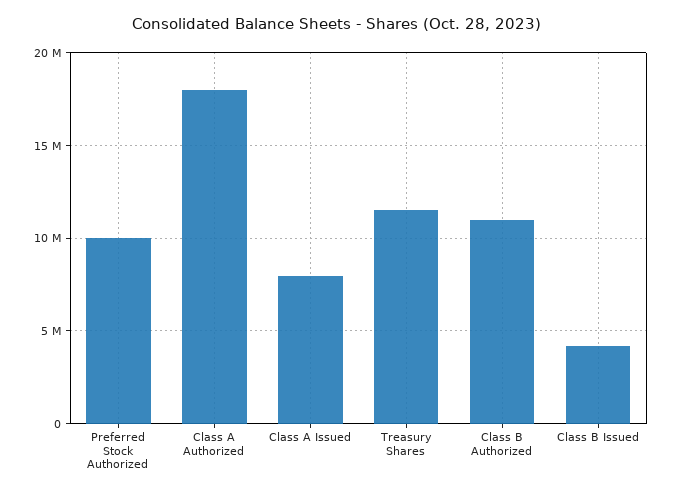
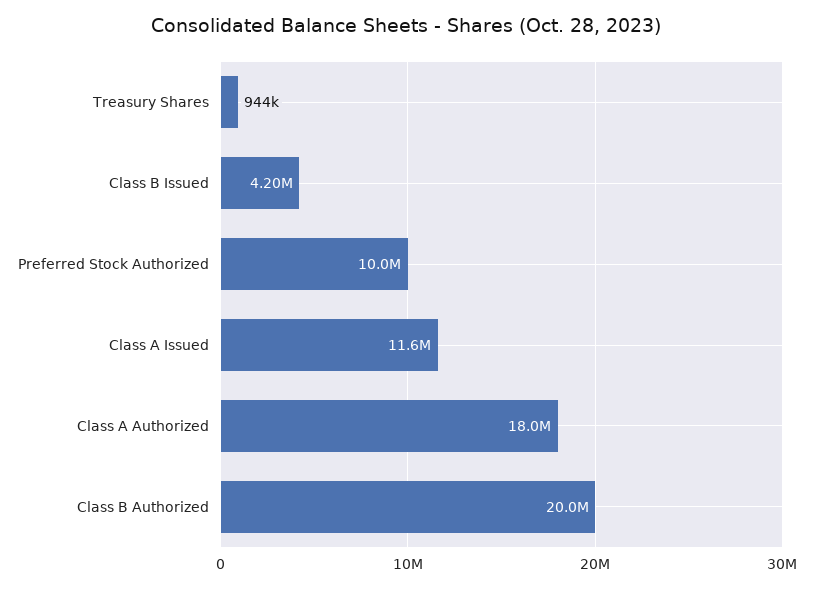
Class A Issued: 8000000 -> 11600000
Treasury Shares: 11500000 -> 944000
Class B Authorized: 11000000 -> 20000000

